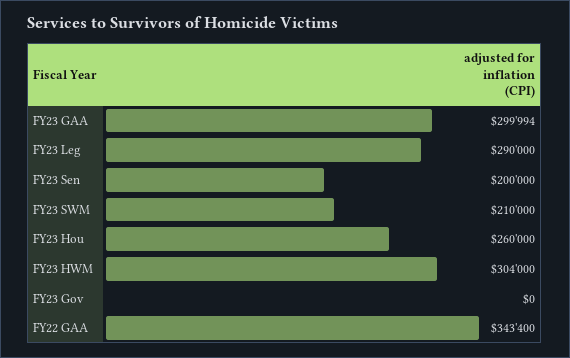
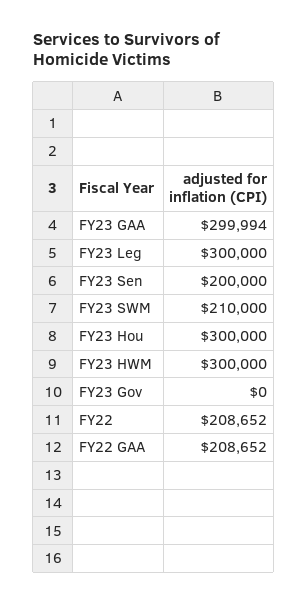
FY23 Leg: 290000 -> 300000
FY23 Hou: 260000 -> 300000
FY23 HWM: 304000 -> 300000
FY22 GAA: 343400 -> 208652
FY22: none -> 208652

